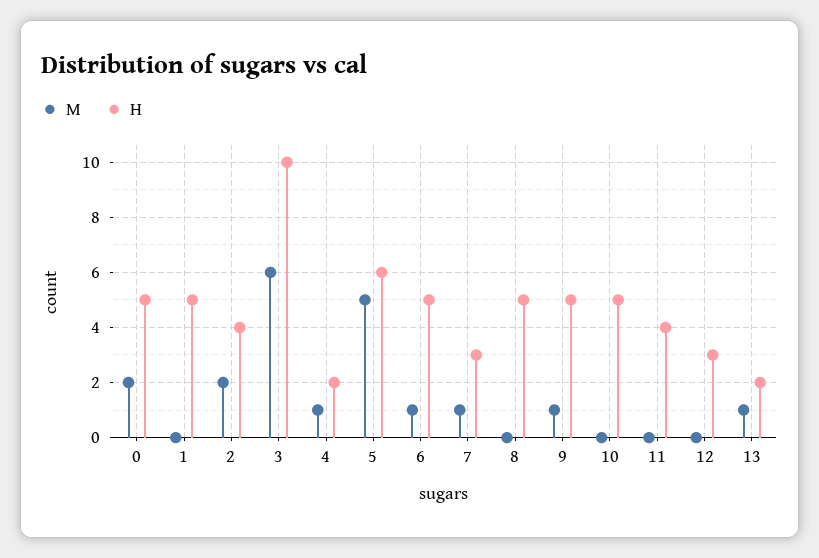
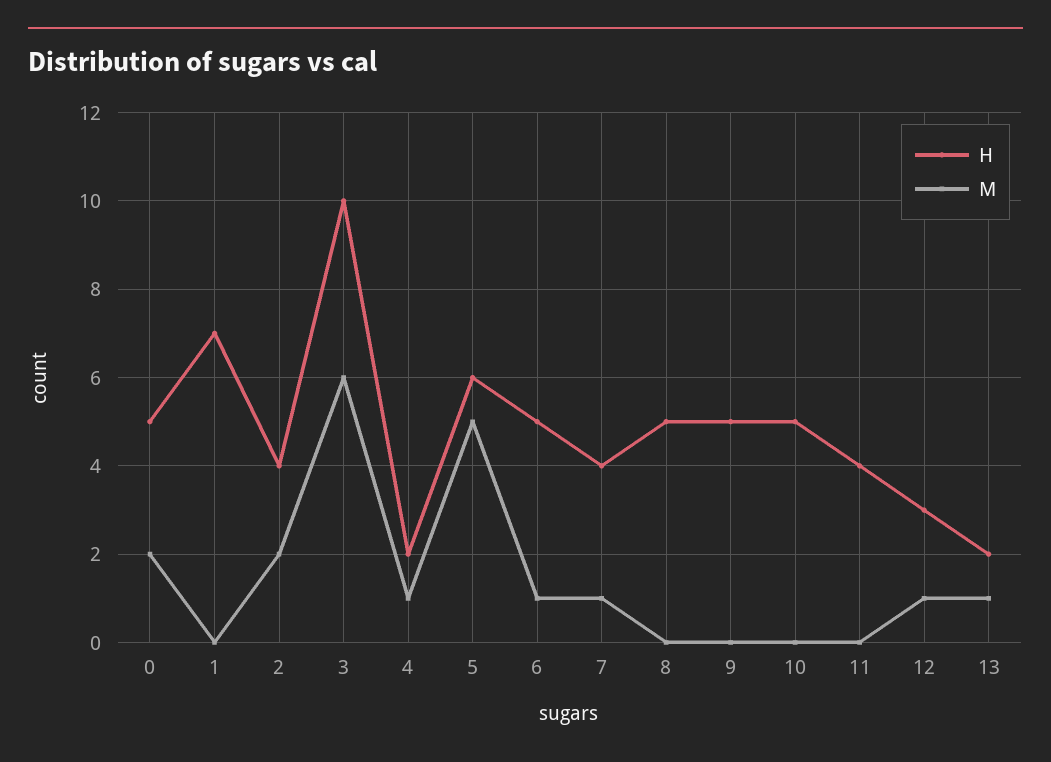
H, 1: 5 -> 7
H, 7: 3 -> 4
M, 9: 1 -> 0
M, 12: 0 -> 1

